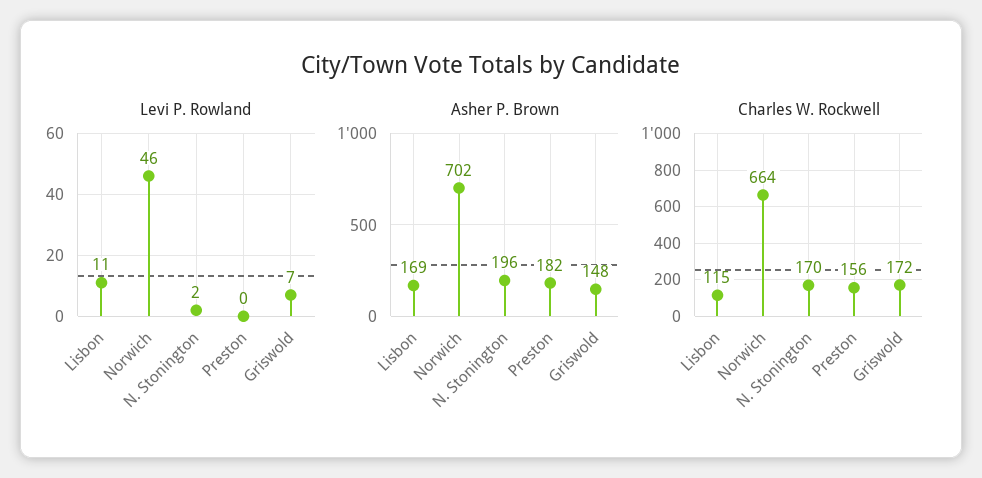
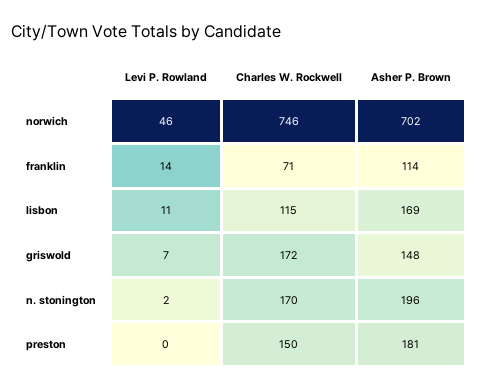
Asher P. Brown, Preston: 182 -> 181
Charles W. Rockwell, Norwich: 664 -> 746
Charles W. Rockwell, Preston: 156 -> 150
Levi P. Rowland, franklin: none -> 14
Charles W. Rockwell, franklin: none -> 71
Asher P. Brown, franklin: none -> 114

